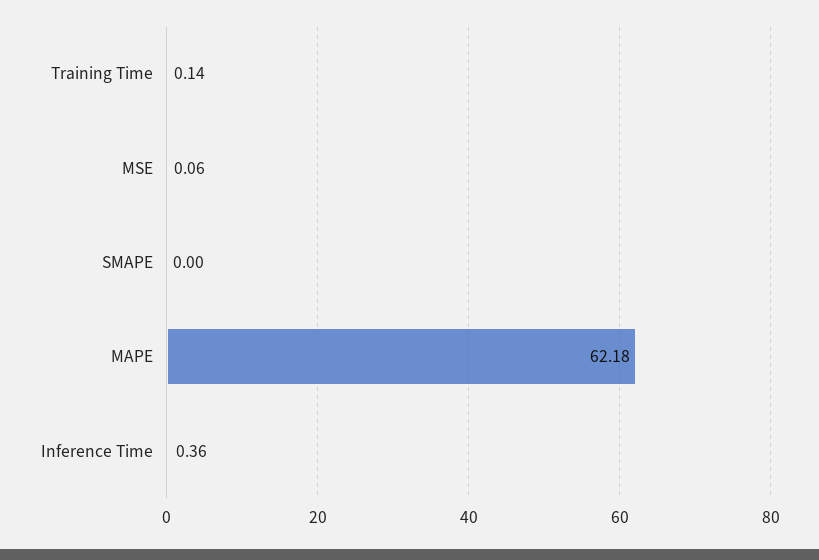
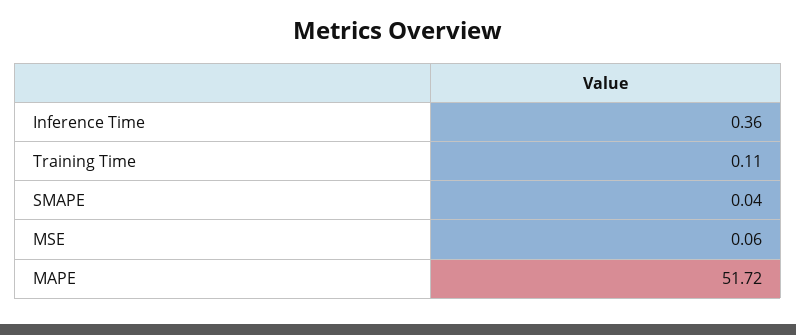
Training Time: 0.14 -> 0.11
SMAPE: 0 -> 0.04
MAPE: 62.18 -> 51.72

